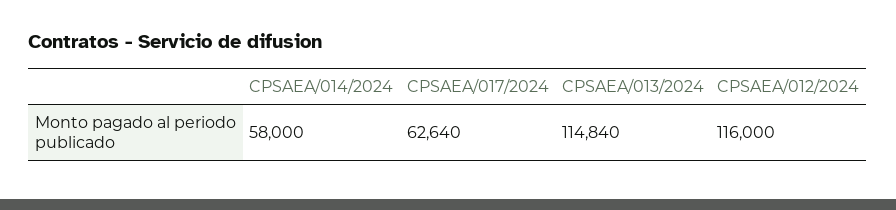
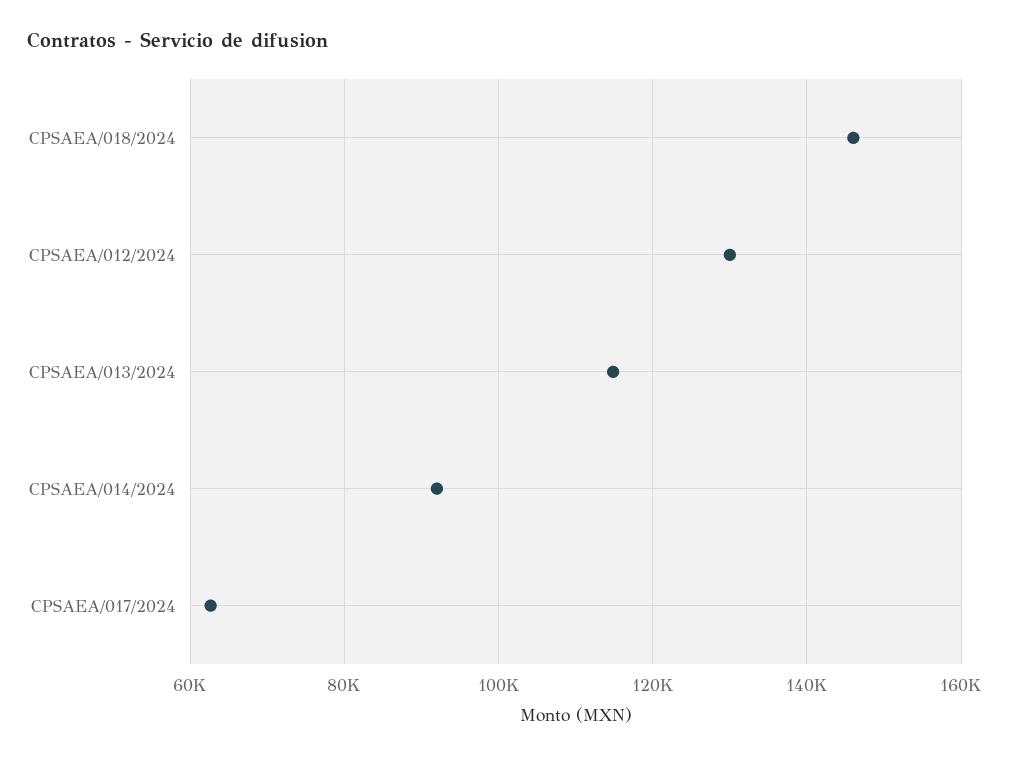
CPSAEA/014/2024: 58000 -> 92000
CPSAEA/012/2024: 116000 -> 130000
CPSAEA/018/2024: none -> 146000

